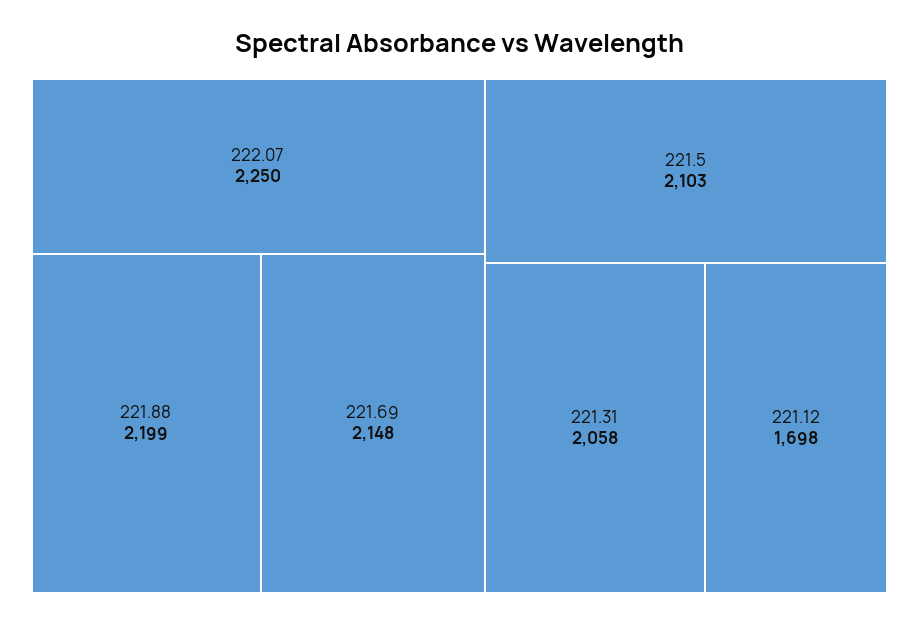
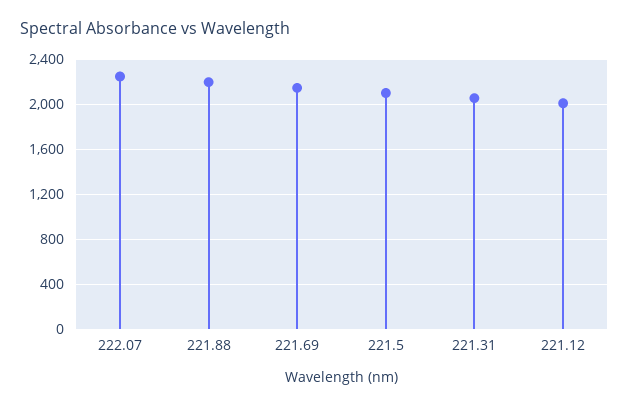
221.12: 1698 -> 2000

